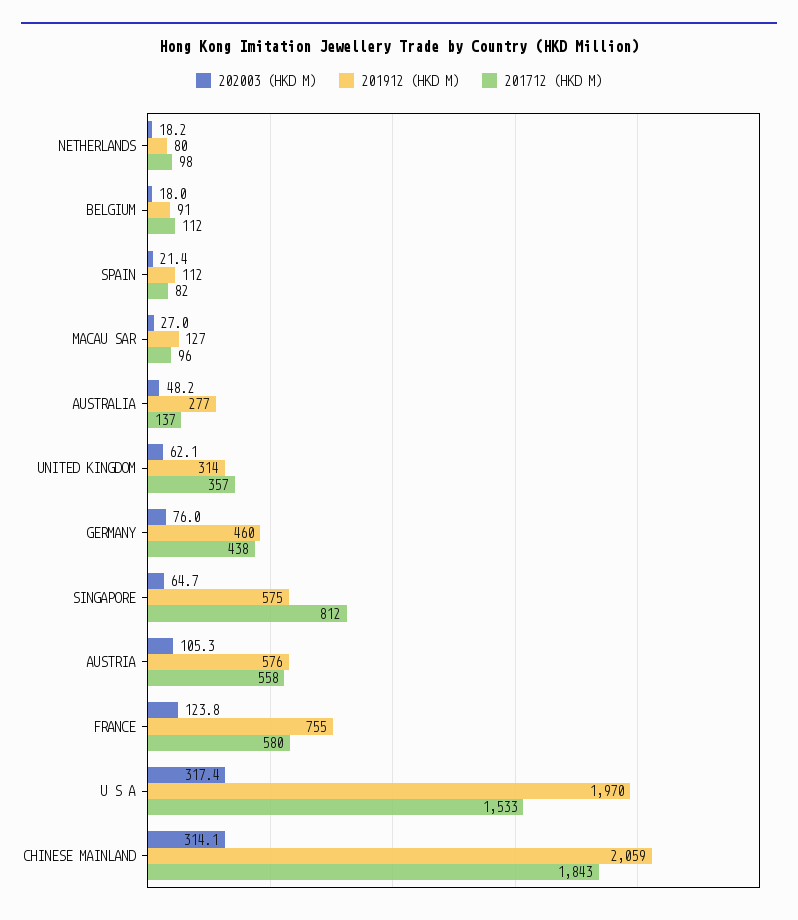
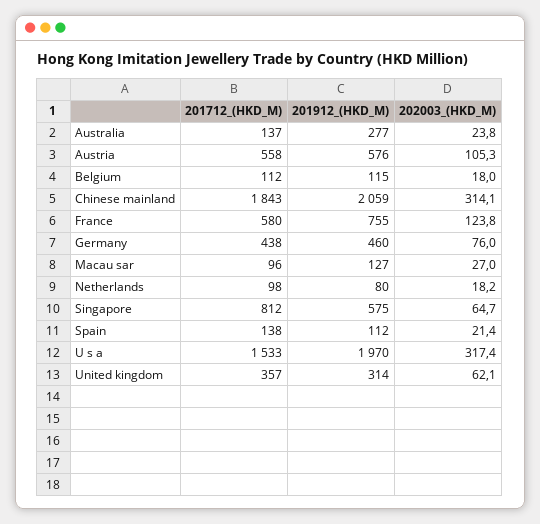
201912 (HKD M), BELGIUM: 91 -> 115
201712 (HKD M), SPAIN: 82 -> 138
202003 (HKD M), AUSTRALIA: 48.2 -> 23.8

